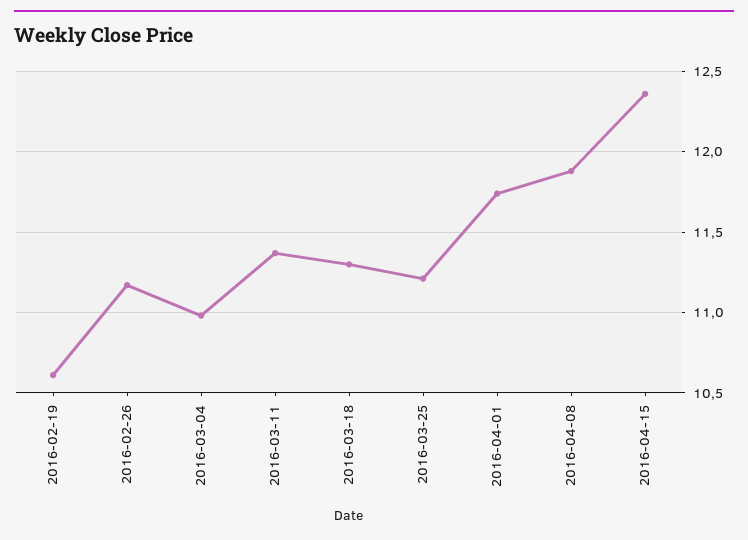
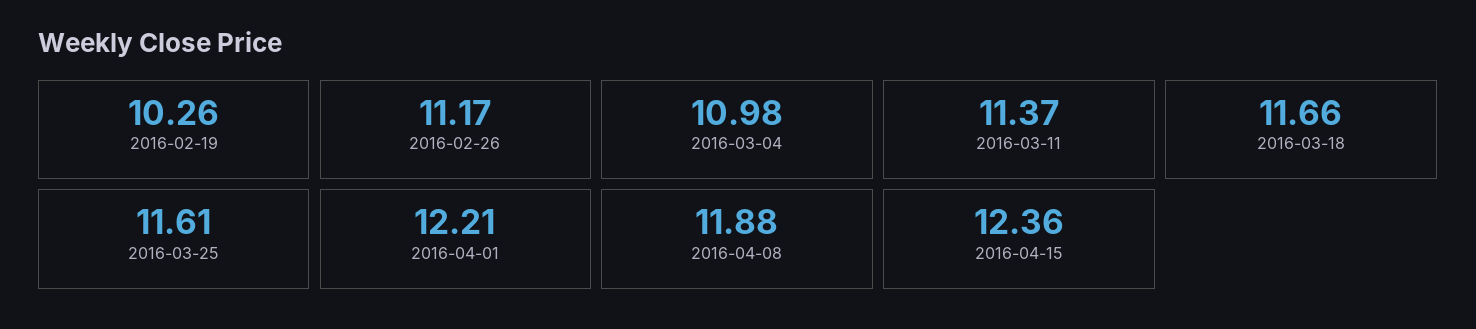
2016-02-19: 10.6 -> 10.26
2016-03-18: 11.3 -> 11.66
2016-03-25: 11.2 -> 11.61
2016-04-01: 11.75 -> 12.21

